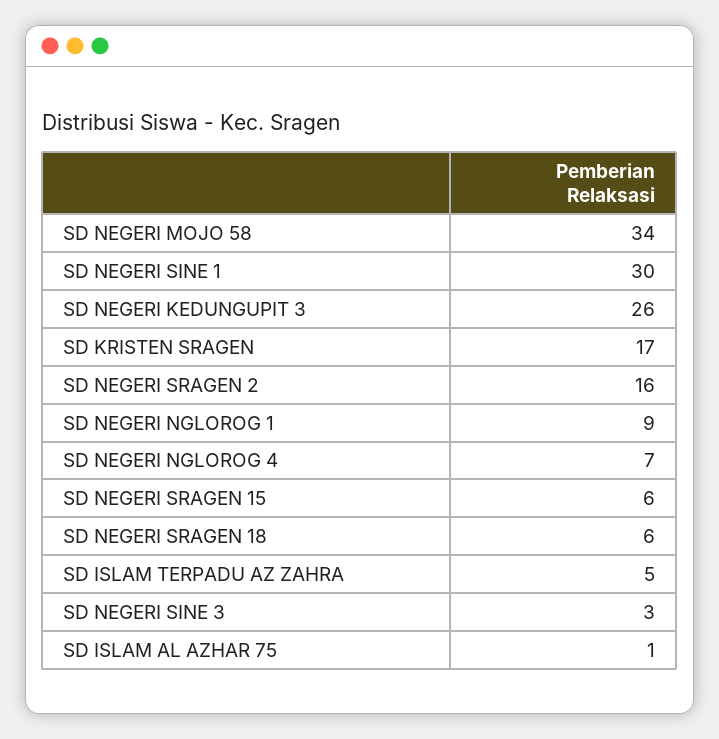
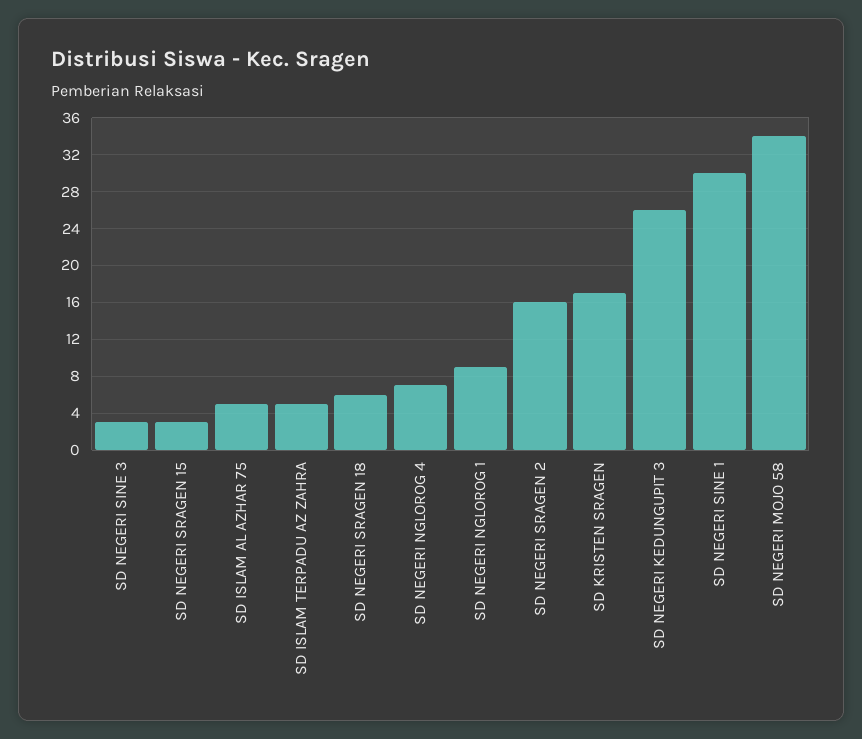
SD NEGERI SRAGEN 15: 6 -> 3
SD ISLAM AL AZHAR 75: 1 -> 5

